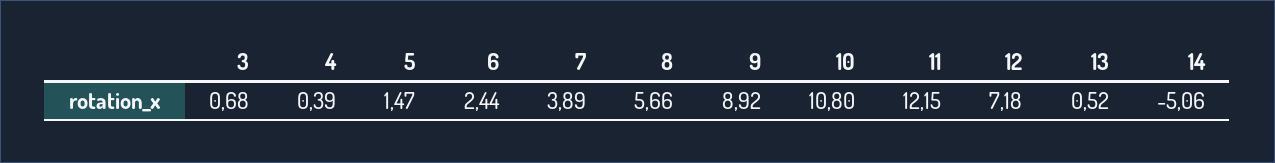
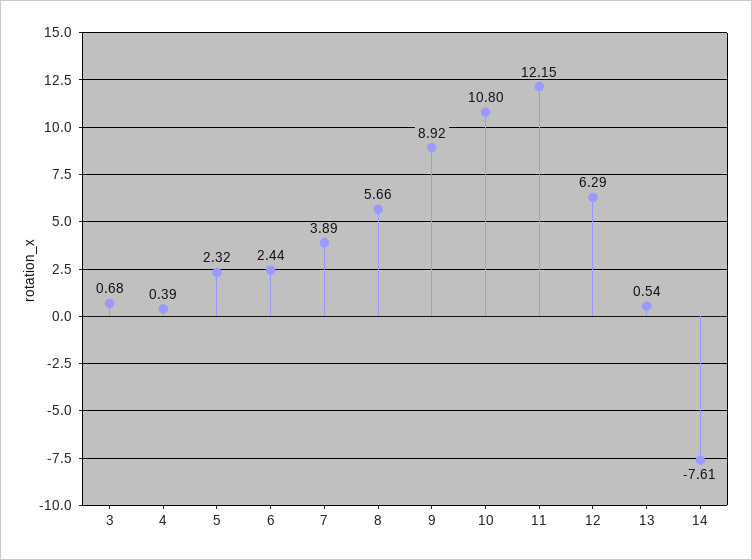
5: 1.47 -> 2.32
12: 7.18 -> 6.29
13: 0.52 -> 0.54
14: -5.06 -> -7.61

